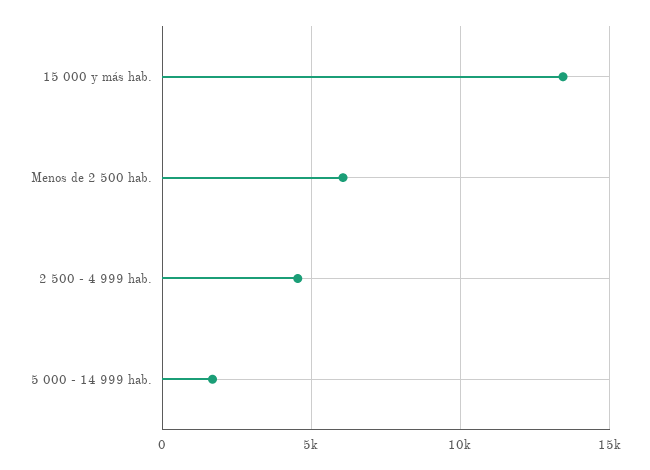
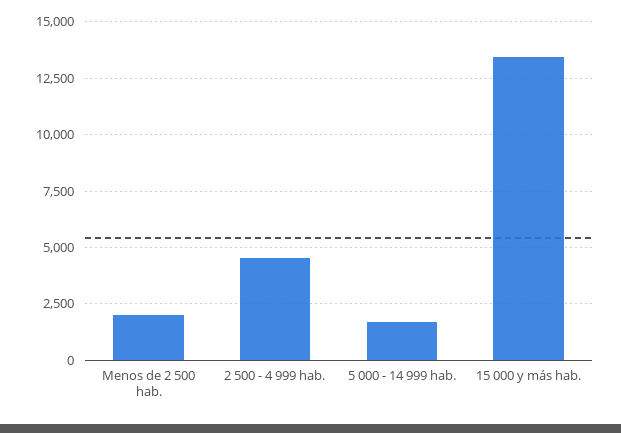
Menos de 2 500 hab.: 6000 -> 2000

